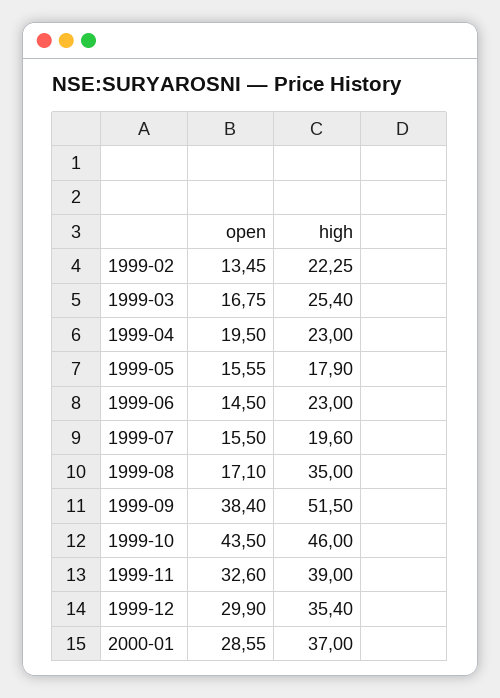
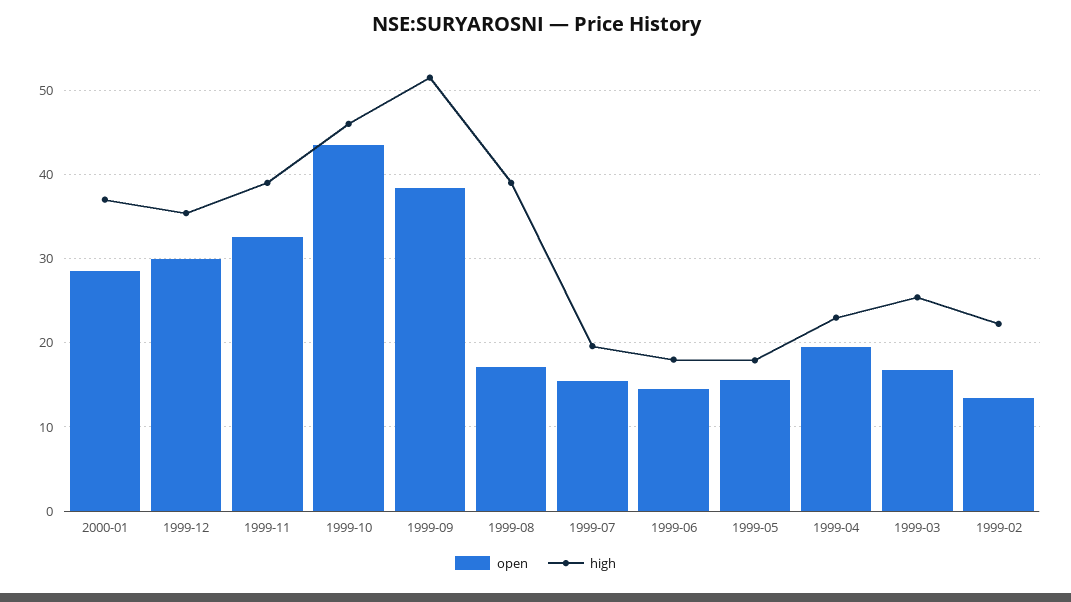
high, 1999-06: 23 -> 18
high, 1999-08: 35 -> 39

